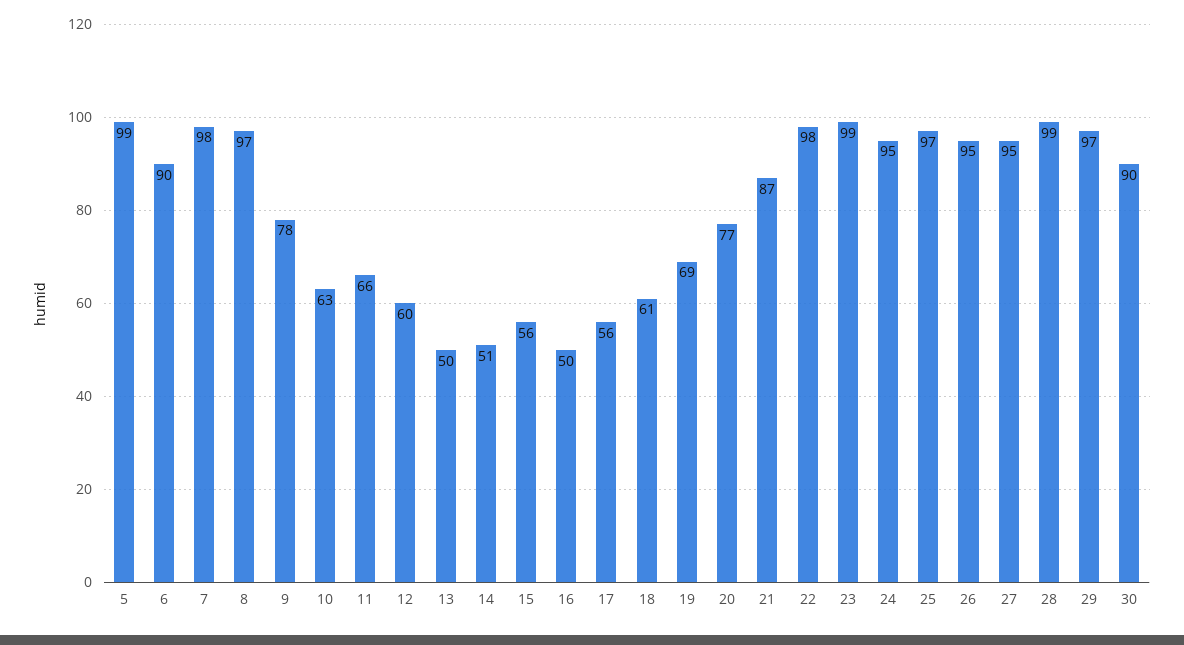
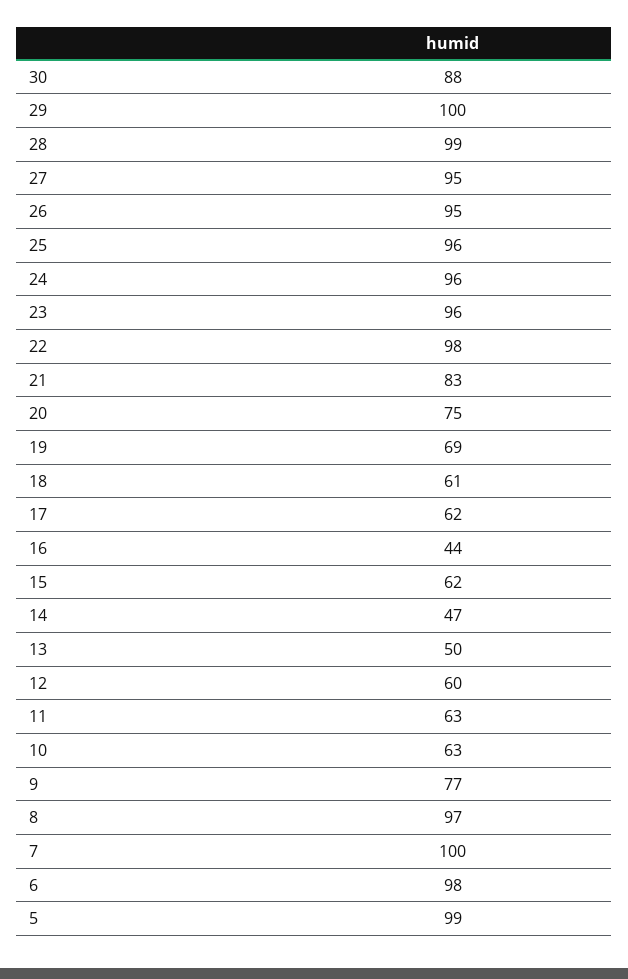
6: 90 -> 98
7: 98 -> 100
9: 78 -> 77
11: 66 -> 63
14: 51 -> 47
15: 56 -> 62
16: 50 -> 44
17: 56 -> 62
20: 77 -> 75
21: 87 -> 83
23: 99 -> 96
24: 95 -> 96
25: 97 -> 96
29: 97 -> 100
30: 90 -> 88

